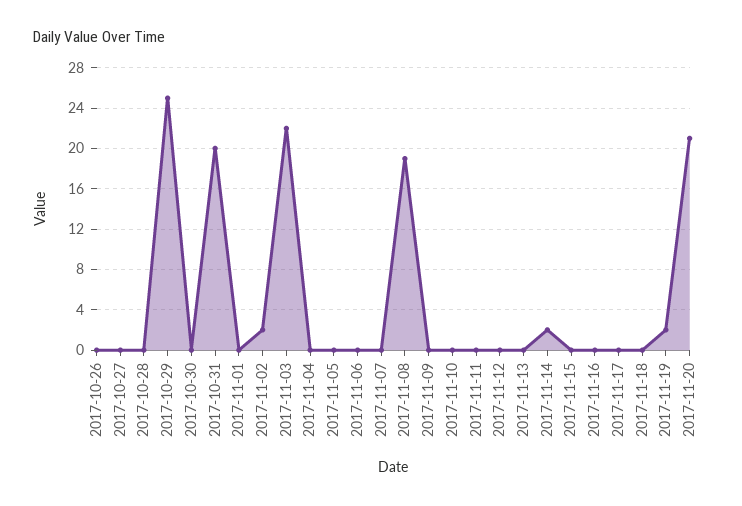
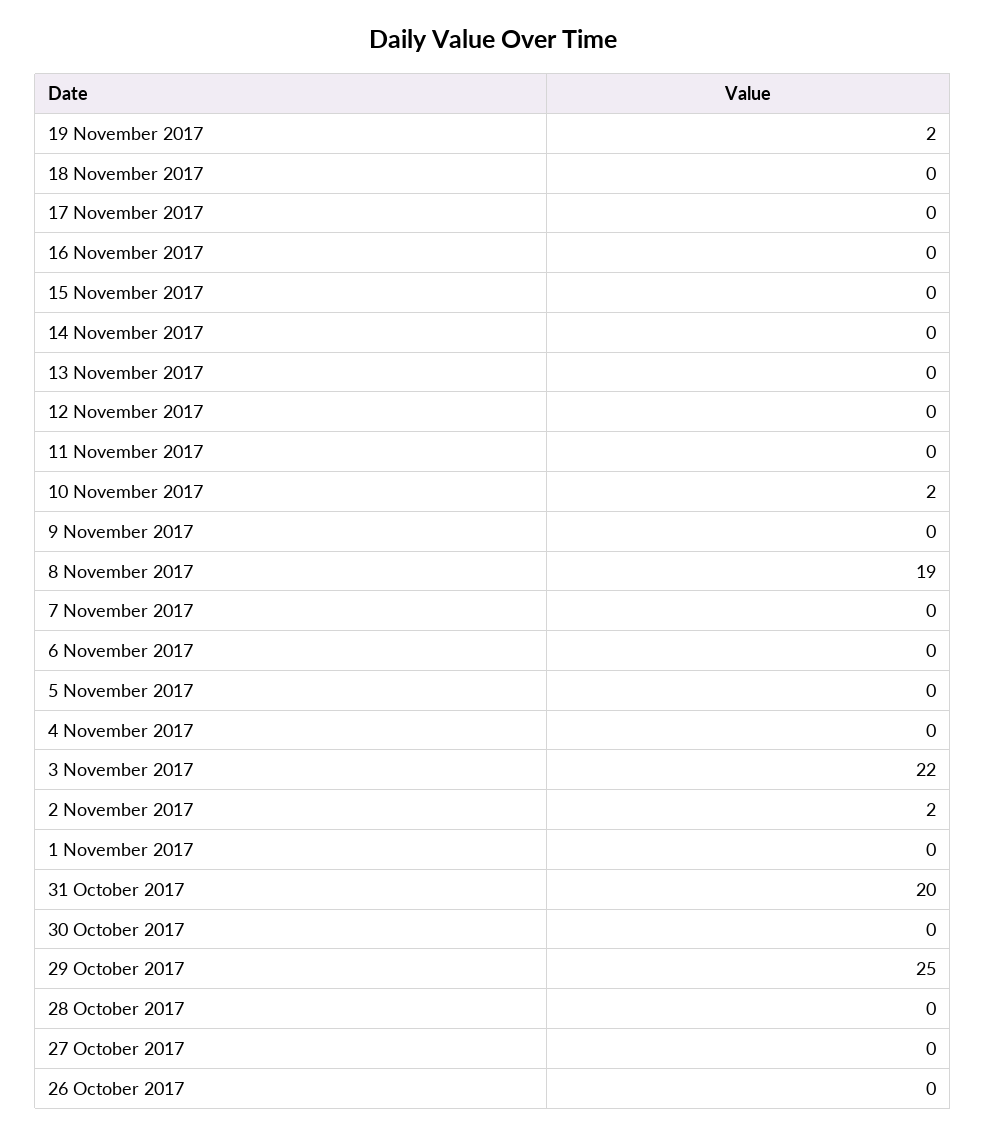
2017-11-10: 0 -> 2
2017-11-14: 2 -> 0
2017-11-20: 21 -> none

